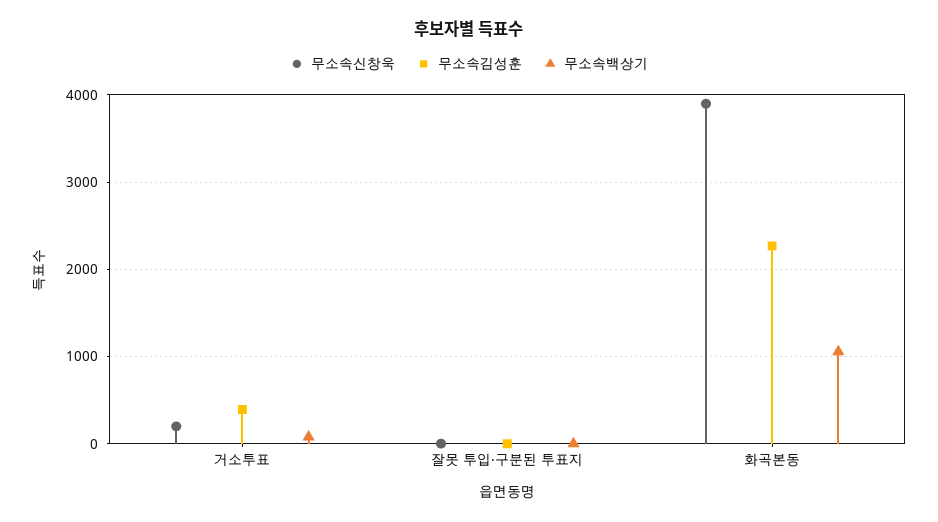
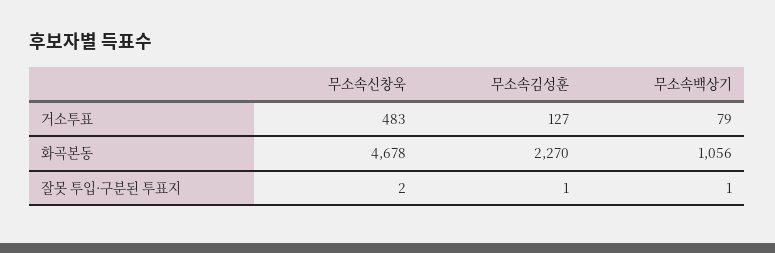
무소속신창욱, 거소투표: 200 -> 483
무소속김성훈, 거소투표: 400 -> 127
무소속신창욱, 화곡본동: 3900 -> 4678

